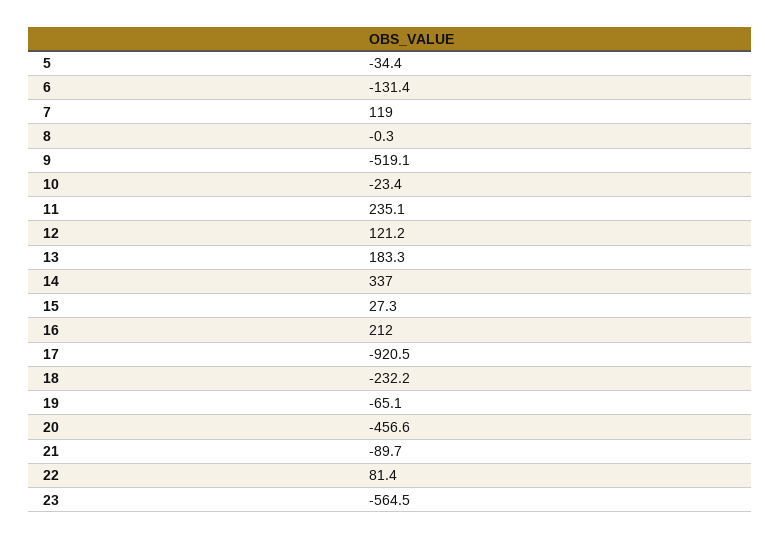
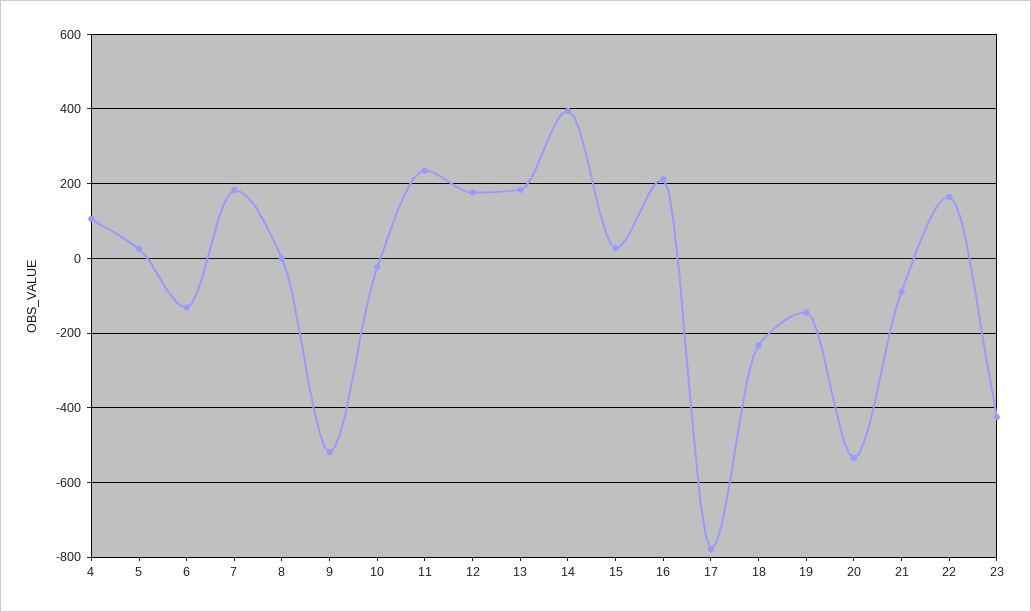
5: -34.4 -> 20
7: 119 -> 180
12: 121.2 -> 180
14: 337 -> 400
17: -920.5 -> -780
19: -65.1 -> -140
20: -456.6 -> -540
22: 81.4 -> 160
23: -564.5 -> -420
4: none -> 100

